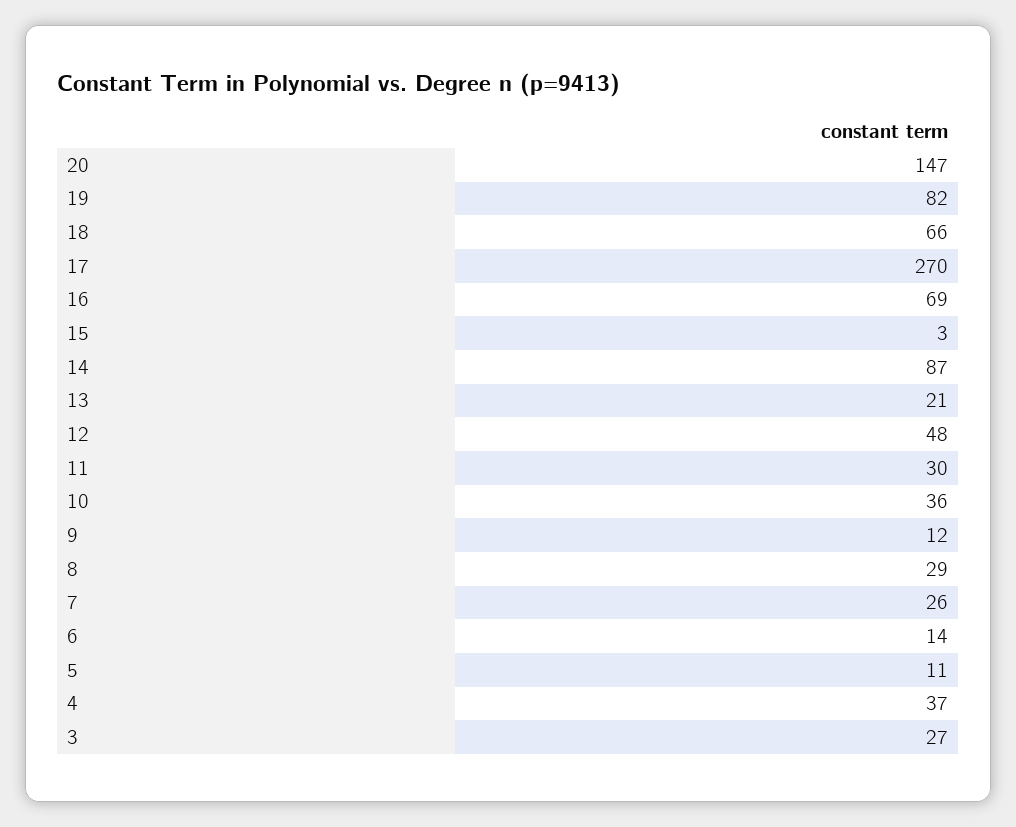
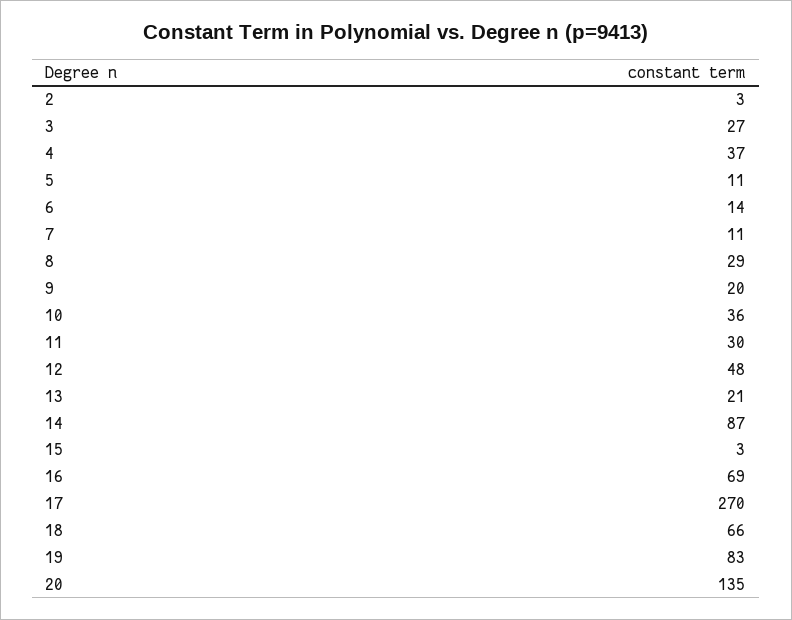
20: 147 -> 135
19: 82 -> 83
9: 12 -> 20
7: 26 -> 11
2: none -> 3

